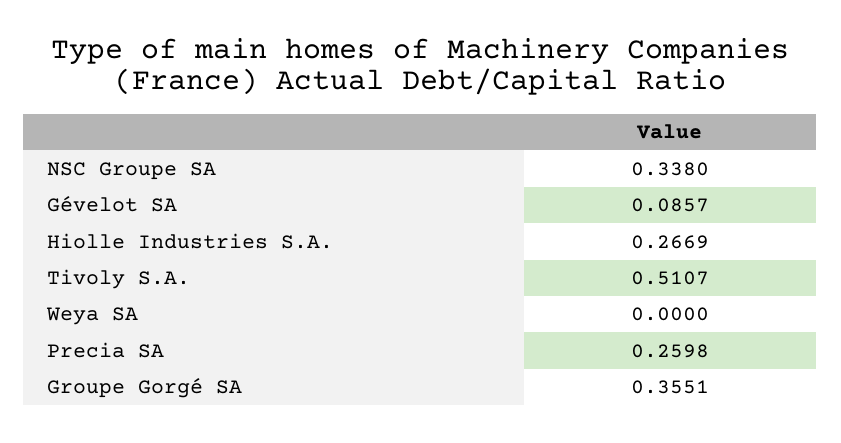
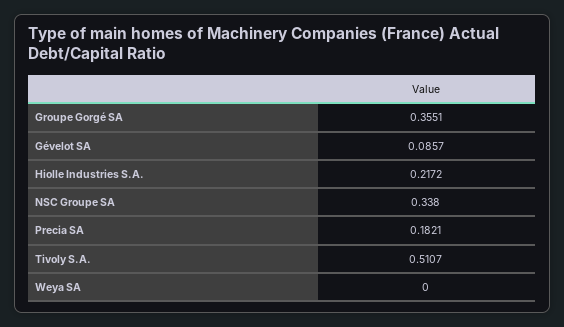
Hiolle Industries S.A.: 0.2669 -> 0.2172
Precia SA: 0.2598 -> 0.1821

